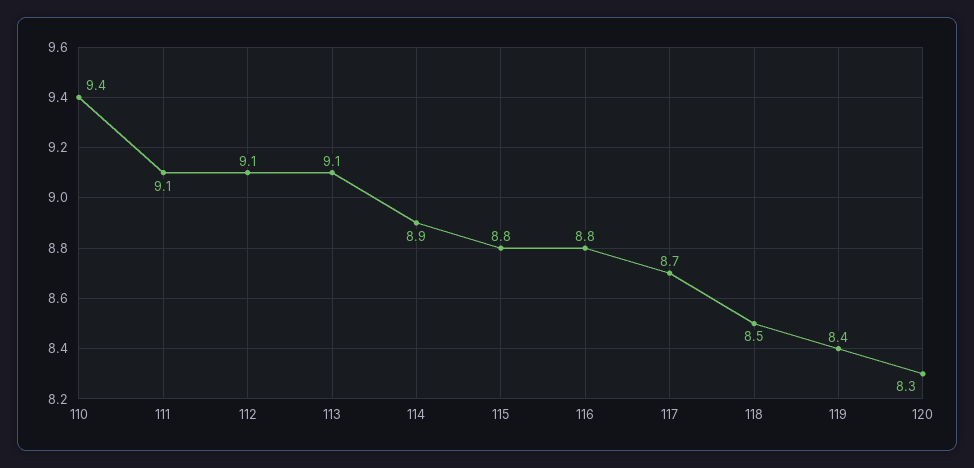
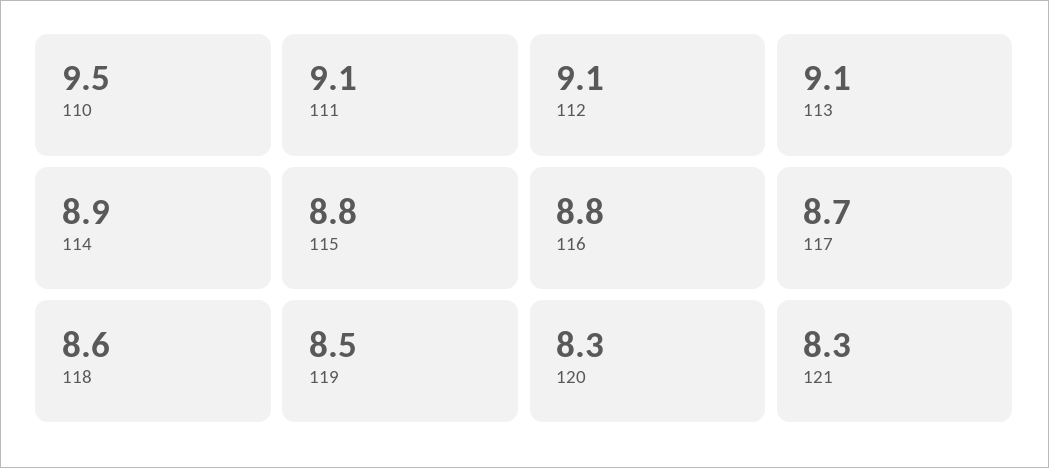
110: 9.4 -> 9.5
118: 8.5 -> 8.6
119: 8.4 -> 8.5
121: none -> 8.3

